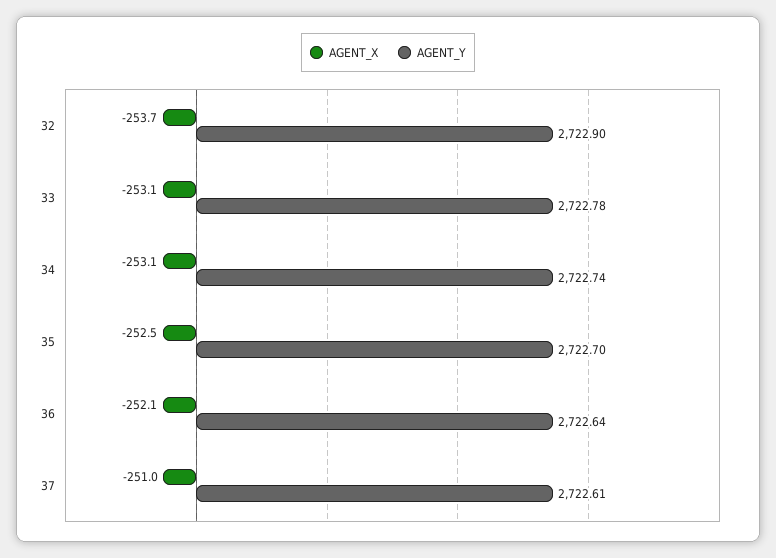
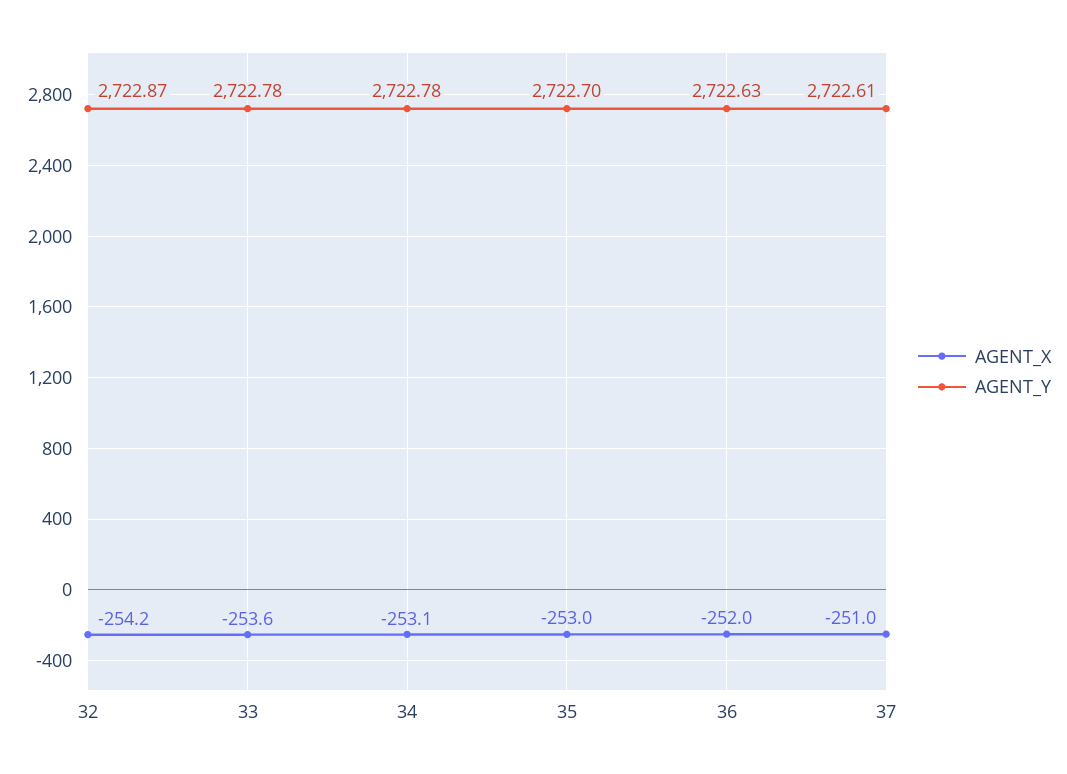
AGENT_X, 32: -253.7 -> -254.2
AGENT_Y, 32: 2722.9 -> 2722.87
AGENT_X, 33: -253.1 -> -253.6
AGENT_Y, 34: 2722.74 -> 2722.78
AGENT_X, 35: -252.5 -> -253
AGENT_X, 36: -252.1 -> -252
AGENT_Y, 36: 2722.64 -> 2722.63

